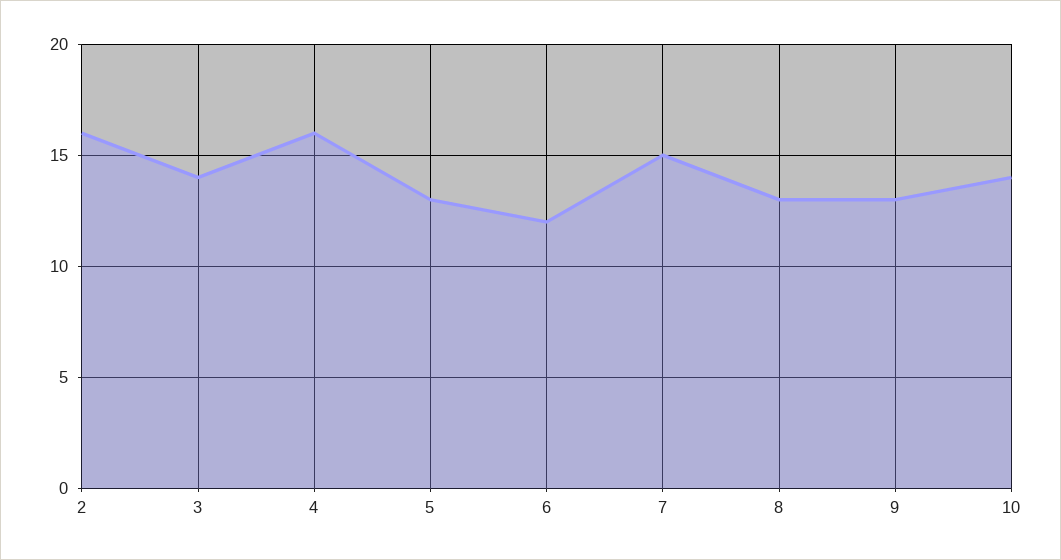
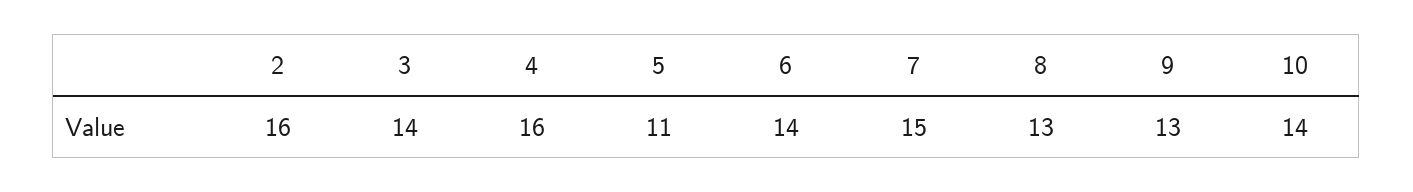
5: 13 -> 11
6: 12 -> 14

